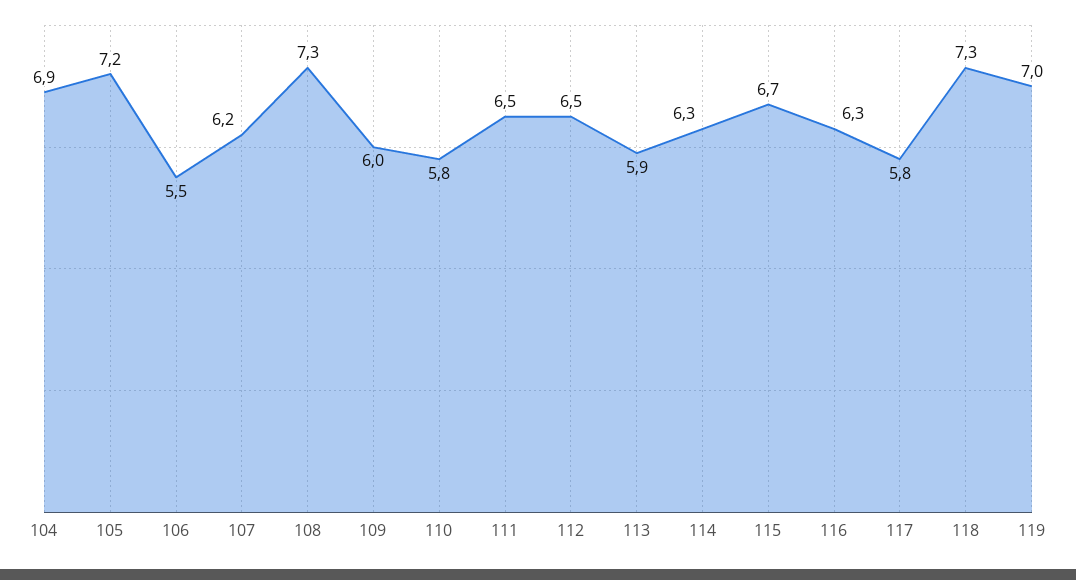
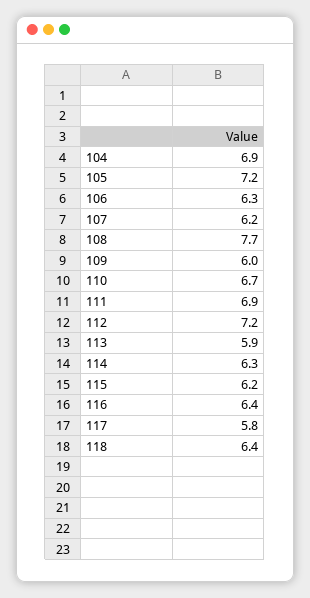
106: 5.5 -> 6.3
108: 7.3 -> 7.7
110: 5.8 -> 6.7
111: 6.5 -> 6.9
112: 6.5 -> 7.2
115: 6.7 -> 6.2
116: 6.3 -> 6.4
118: 7.3 -> 6.4
119: 7 -> none

